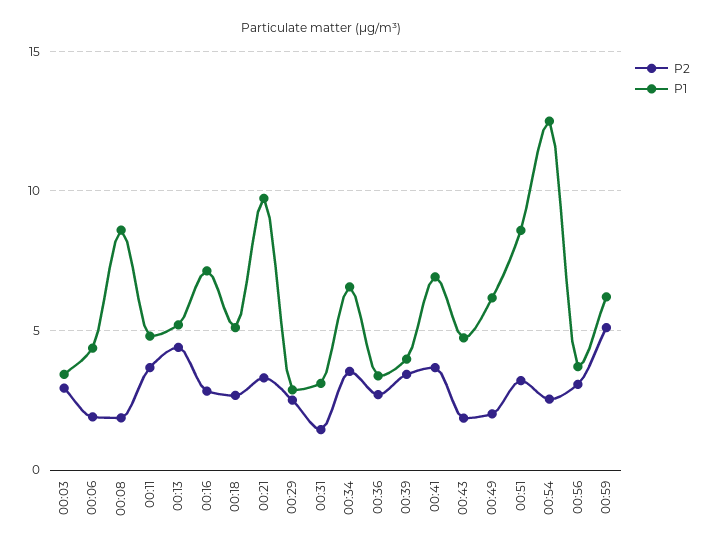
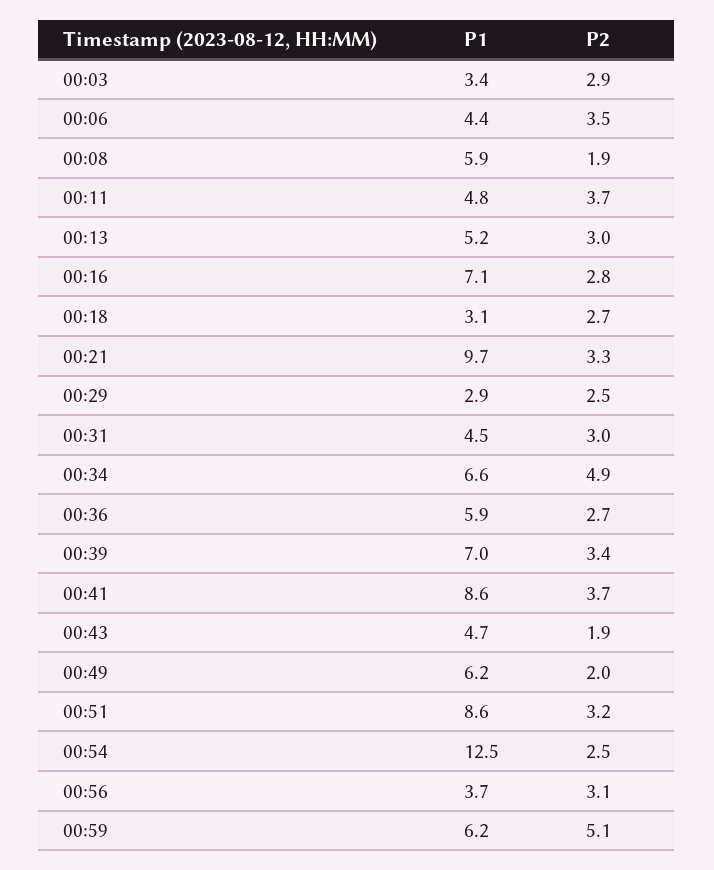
P2, 00:06: 2 -> 3.5
P1, 00:08: 8.5 -> 5.9
P2, 00:13: 4.5 -> 3
P1, 00:18: 5 -> 3.1
P2, 00:31: 1.5 -> 3
P1, 00:31: 3 -> 4.5
P2, 00:34: 3.5 -> 4.9
P1, 00:36: 3.5 -> 5.9
P1, 00:39: 4 -> 7
P1, 00:41: 7 -> 8.6

